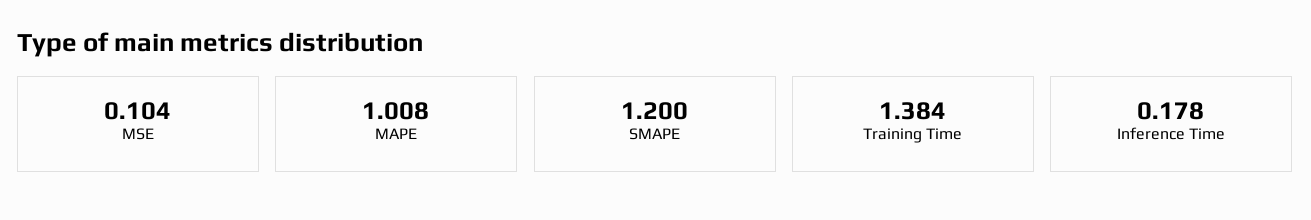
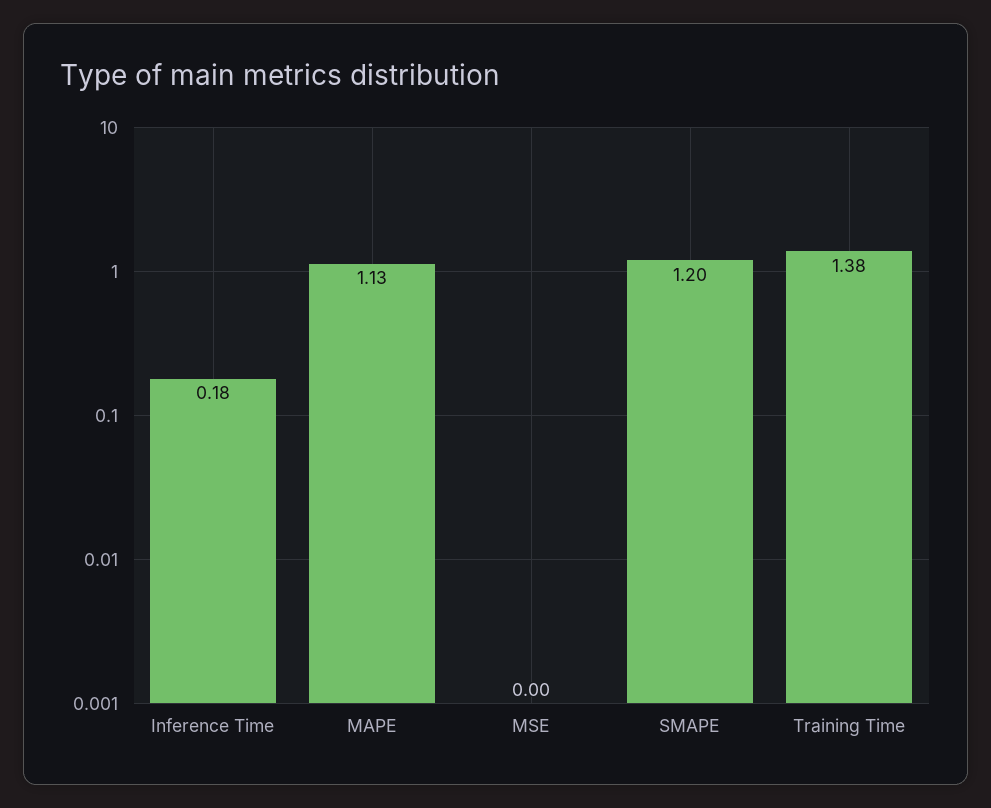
MSE: 0.104 -> 0
MAPE: 1.008 -> 1.13

